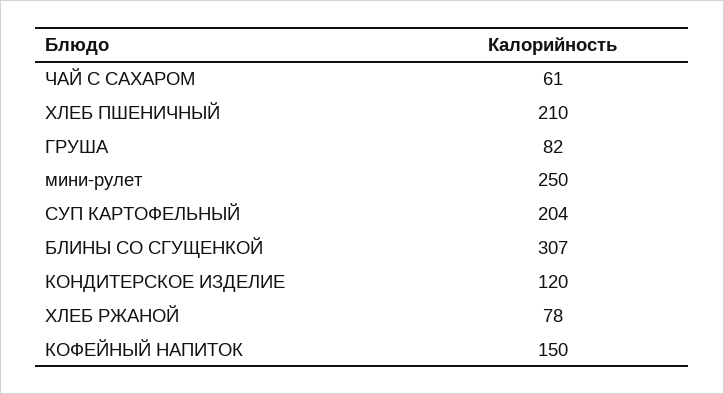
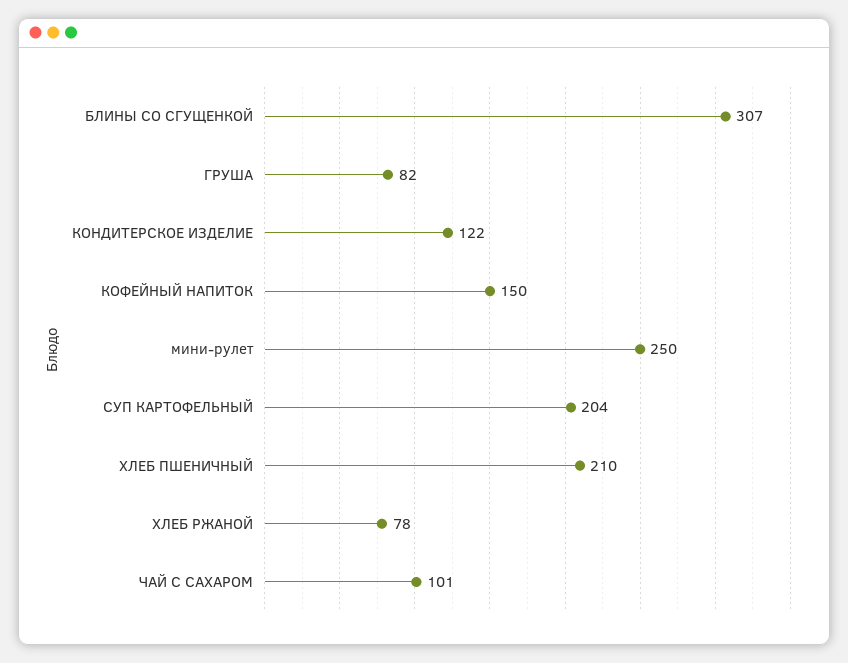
ЧАЙ С САХАРОМ: 61 -> 101
КОНДИТЕРСКОЕ ИЗДЕЛИЕ: 120 -> 122

